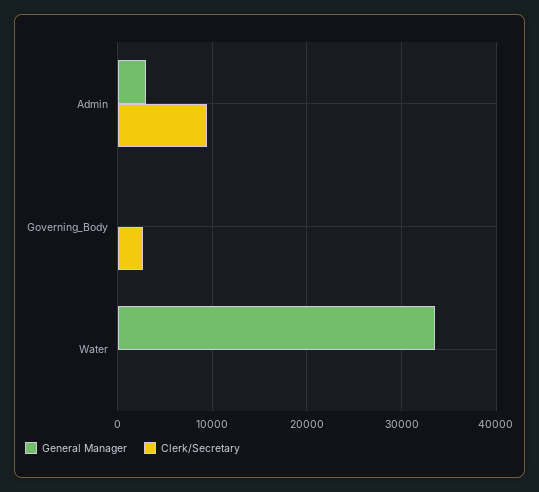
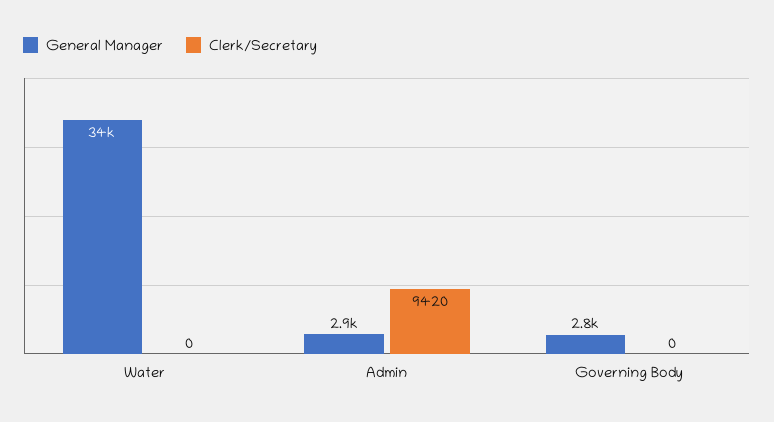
General Manager, Governing_Body: 0 -> 2800
Clerk/Secretary, Governing_Body: 3000 -> 0

